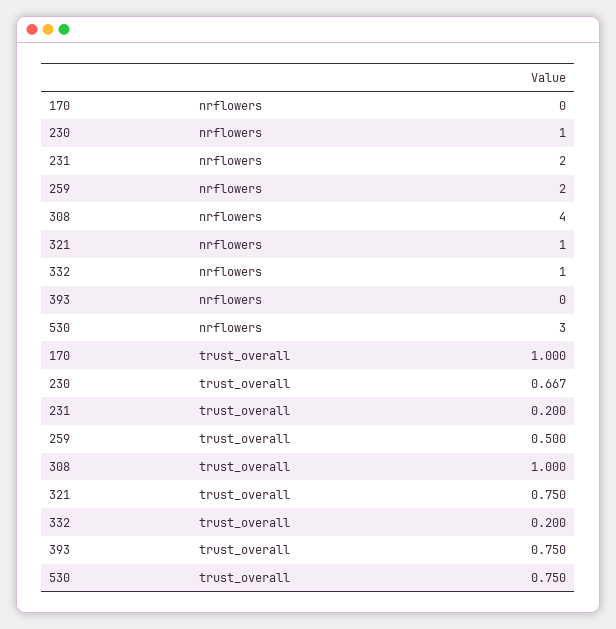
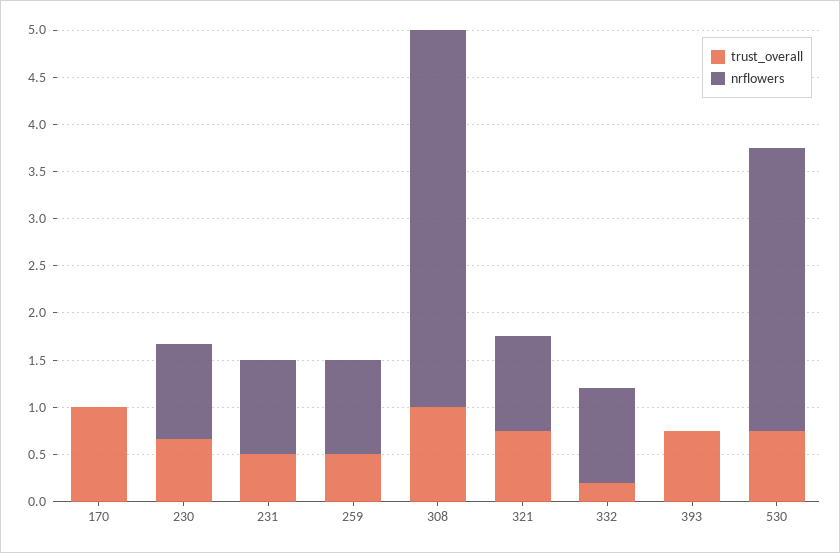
nrflowers, 231: 2 -> 1
nrflowers, 259: 2 -> 1
trust_overall, 231: 0.2 -> 0.5

